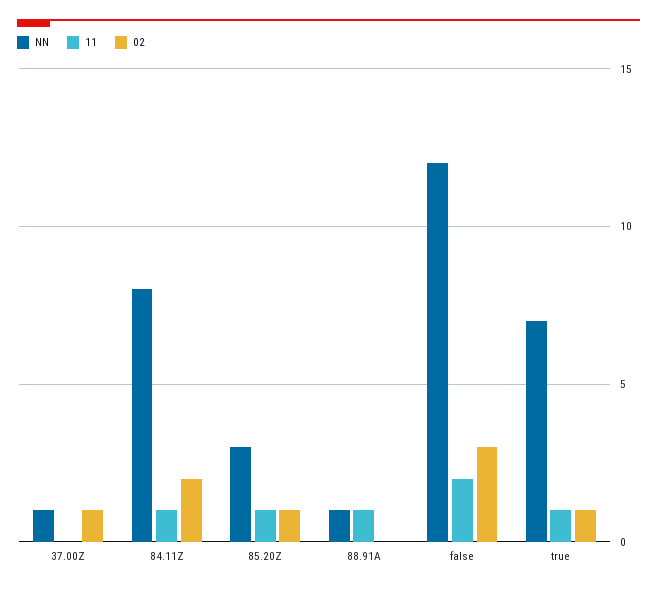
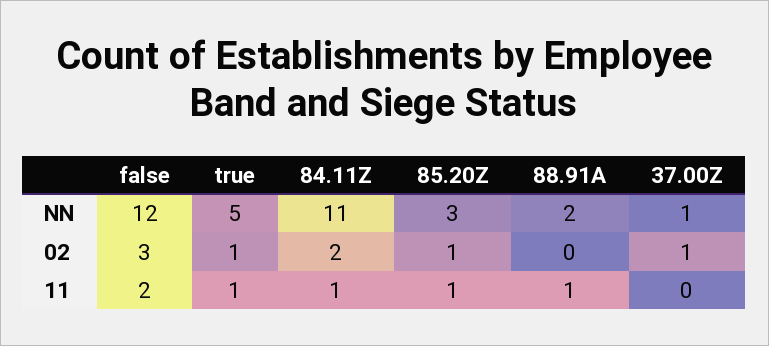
NN, 84.11Z: 8 -> 11
NN, 88.91A: 1 -> 2
NN, true: 7 -> 5

